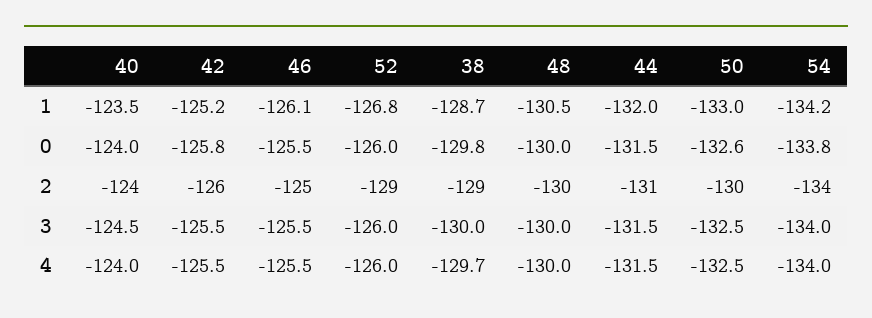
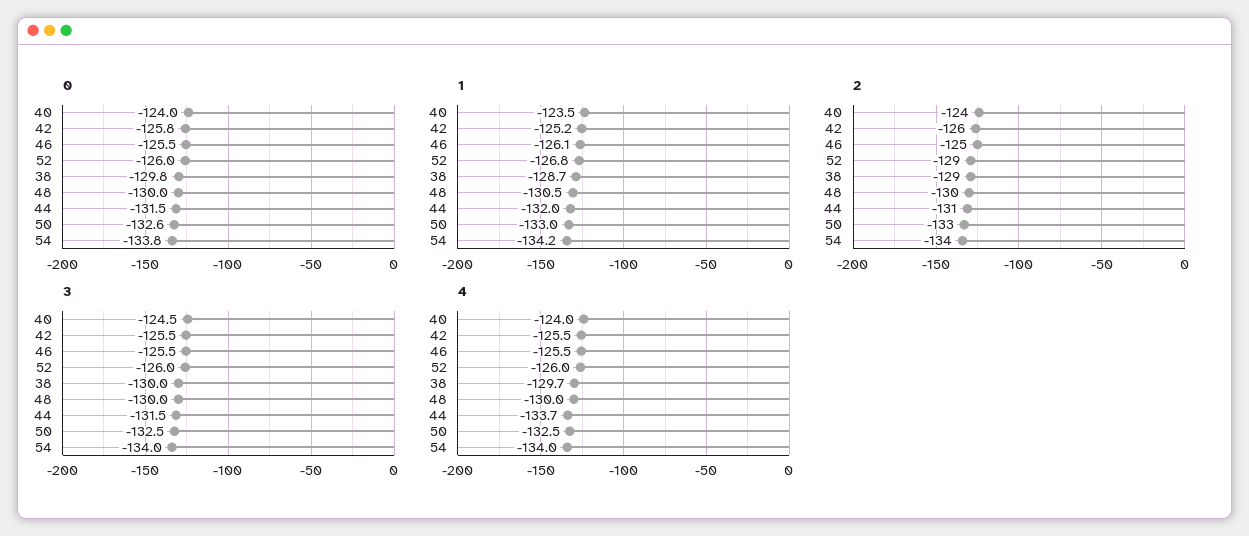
2, 50: -130 -> -133
4, 44: -131.5 -> -133.7

